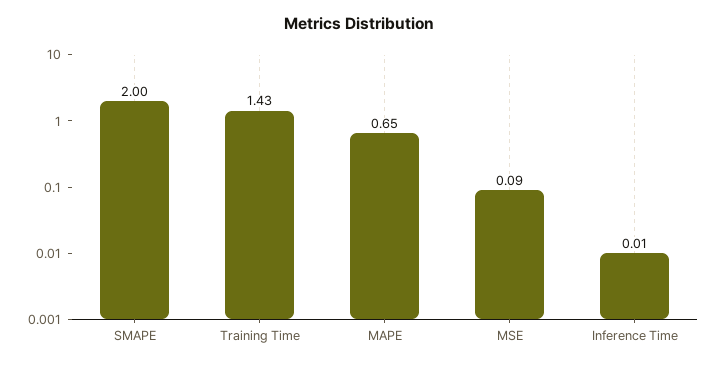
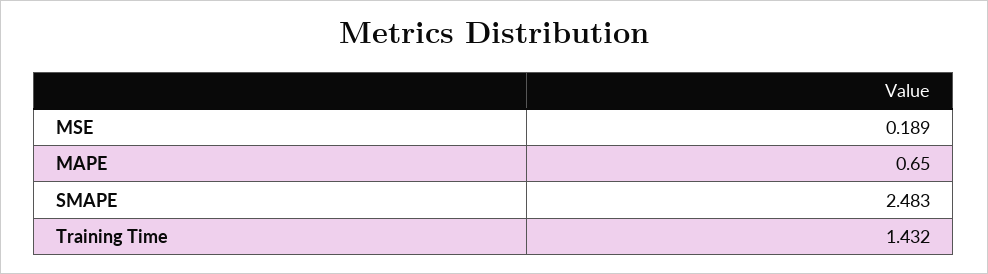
SMAPE: 2 -> 2.483
MSE: 0.09 -> 0.189
Inference Time: 0.01 -> none

